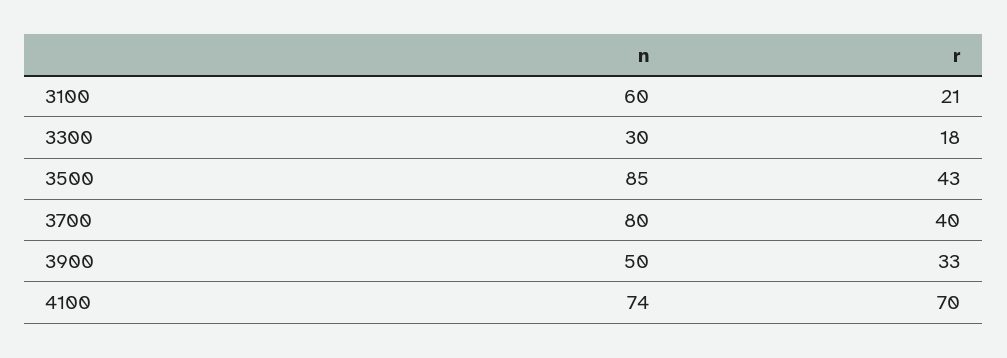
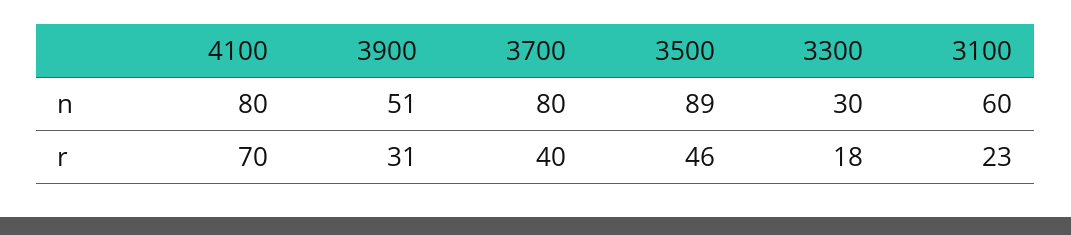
r, 3100: 21 -> 23
n, 3500: 85 -> 89
r, 3500: 43 -> 46
n, 3900: 50 -> 51
r, 3900: 33 -> 31
n, 4100: 74 -> 80

